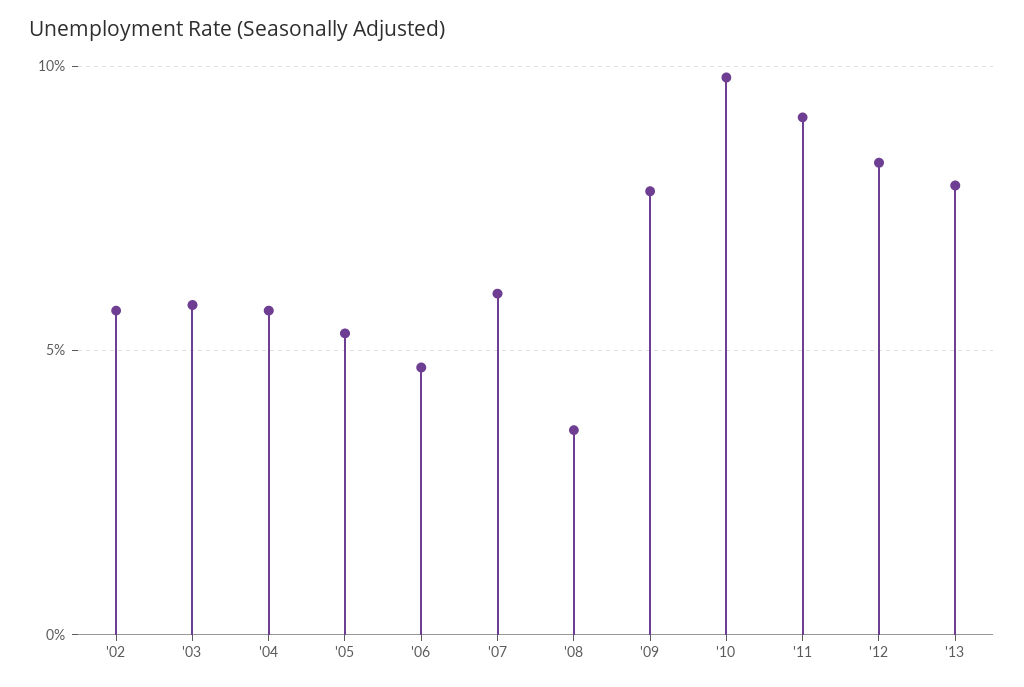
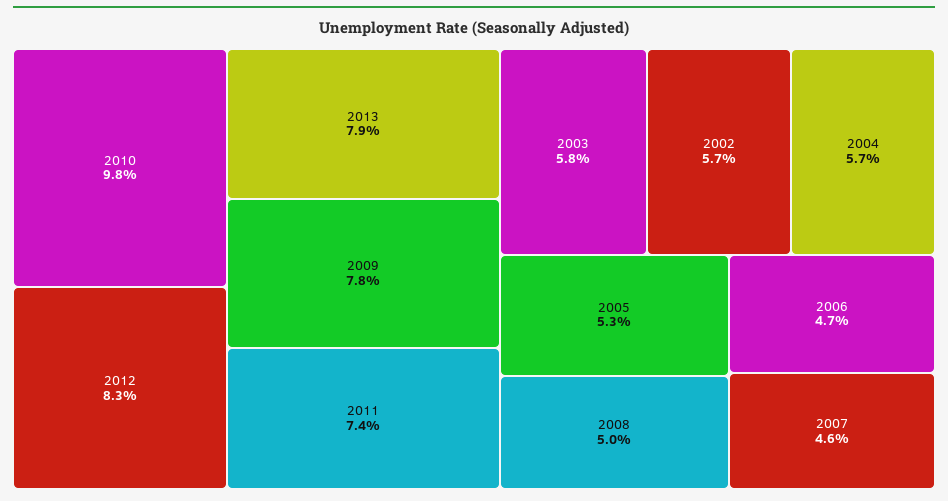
'07: 6 -> 4.6
'08: 3.5 -> 5
'11: 9 -> 7.4

